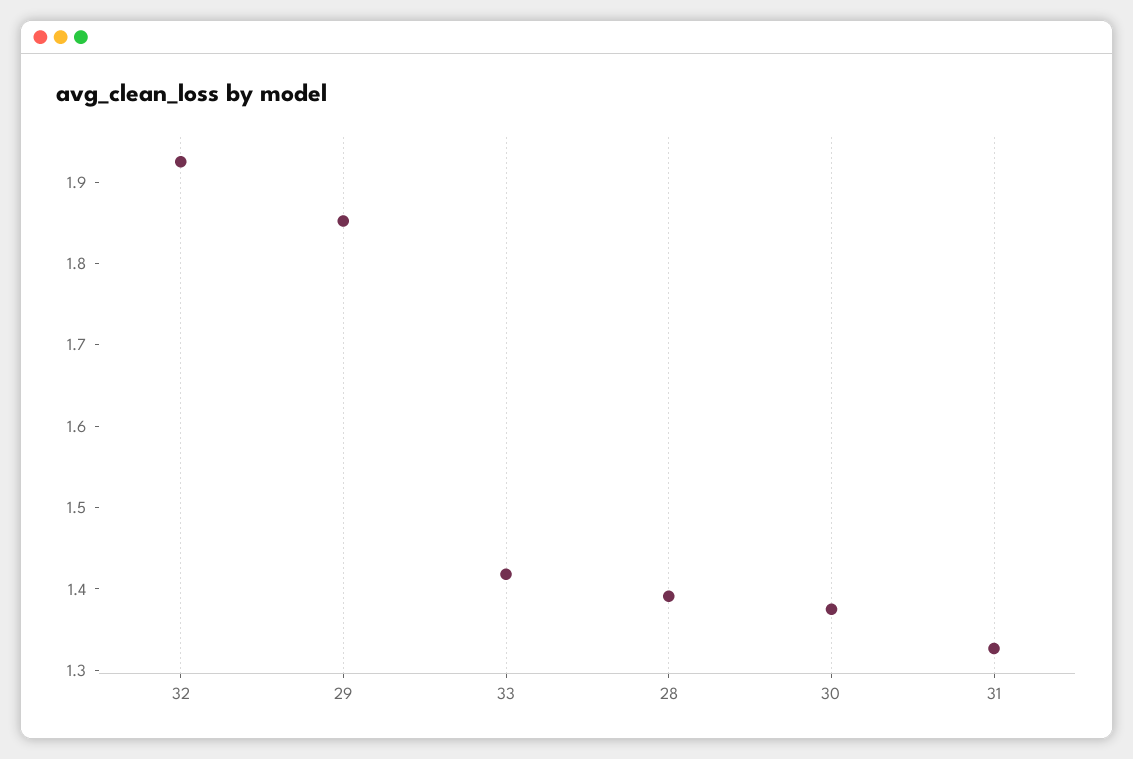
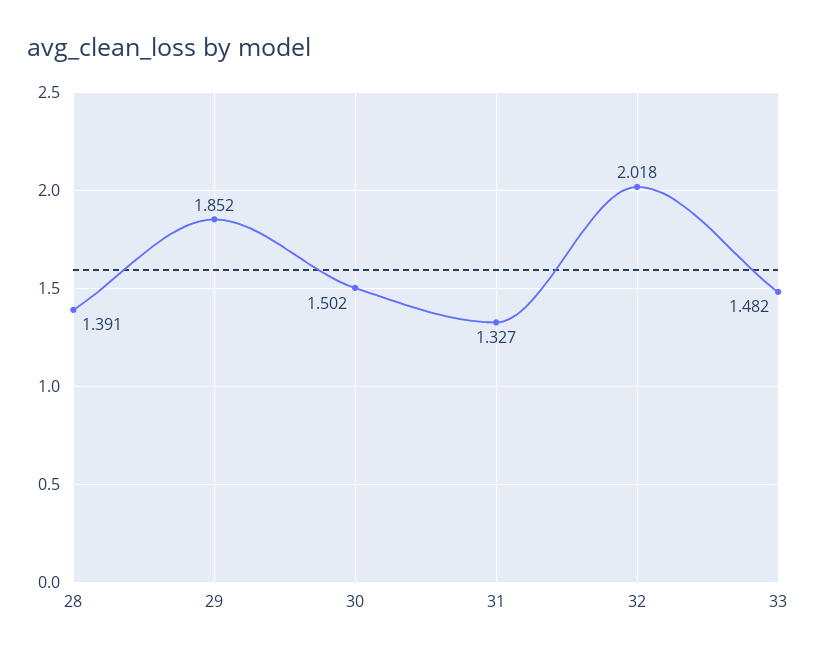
32: 1.92 -> 2.018
33: 1.42 -> 1.482
30: 1.38 -> 1.502

